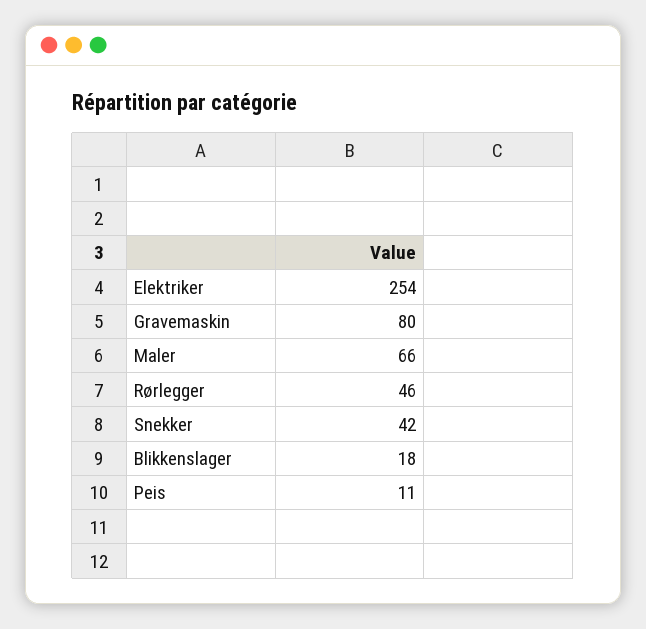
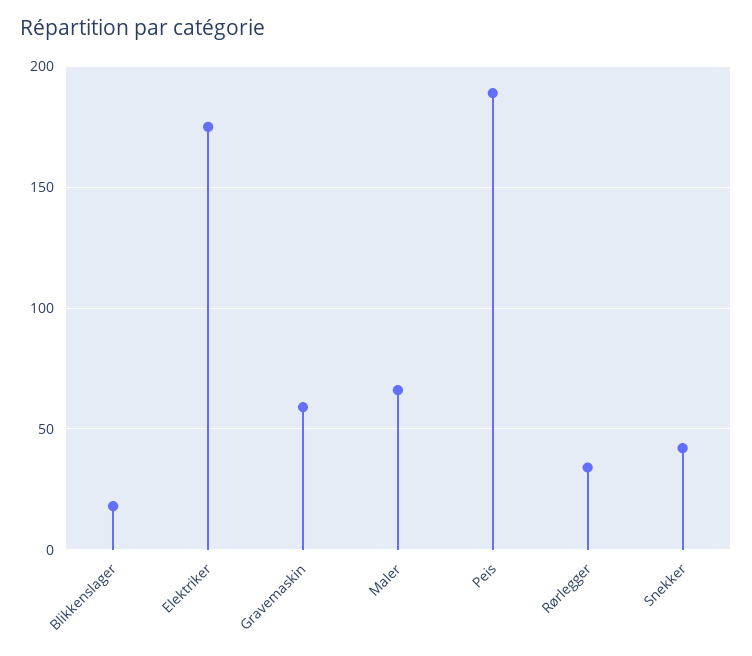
Elektriker: 254 -> 175
Gravemaskin: 80 -> 60
Rørlegger: 46 -> 35
Peis: 11 -> 190

